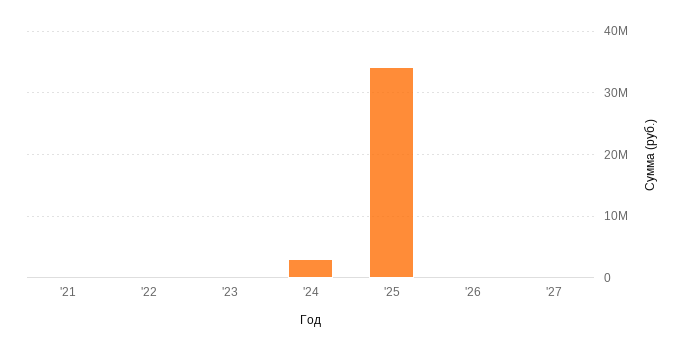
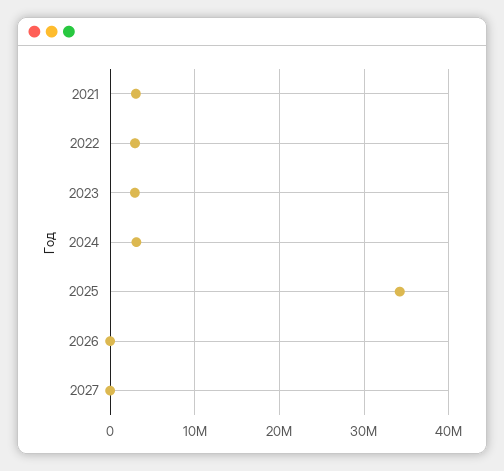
'21: 0 -> 3000000
'22: 0 -> 3000000
'23: 0 -> 3000000

